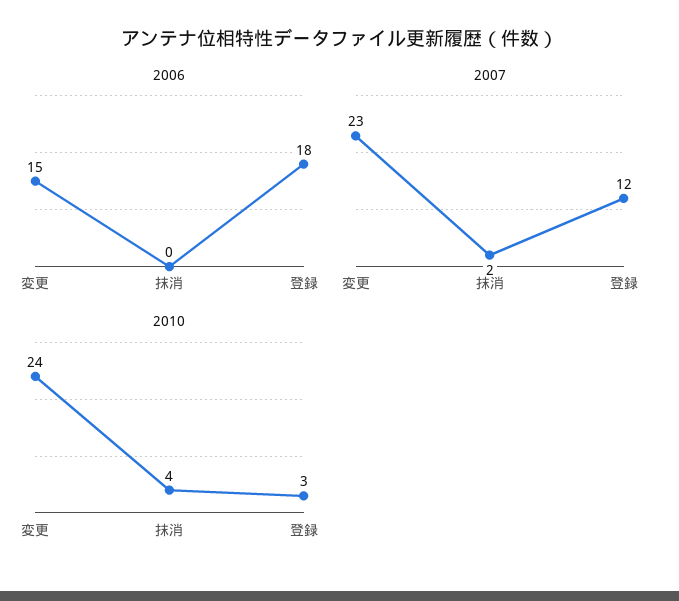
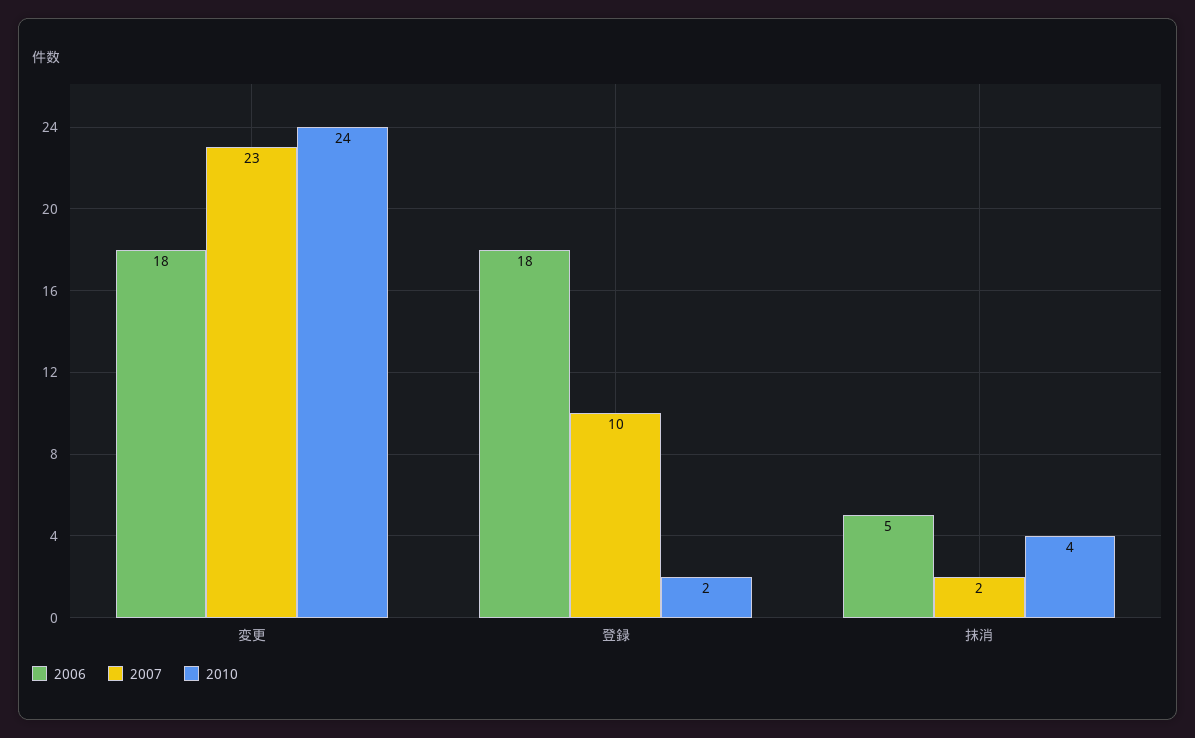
2006, 変更: 15 -> 18
2006, 抹消: 0 -> 5
2007, 登録: 12 -> 10
2010, 登録: 3 -> 2

